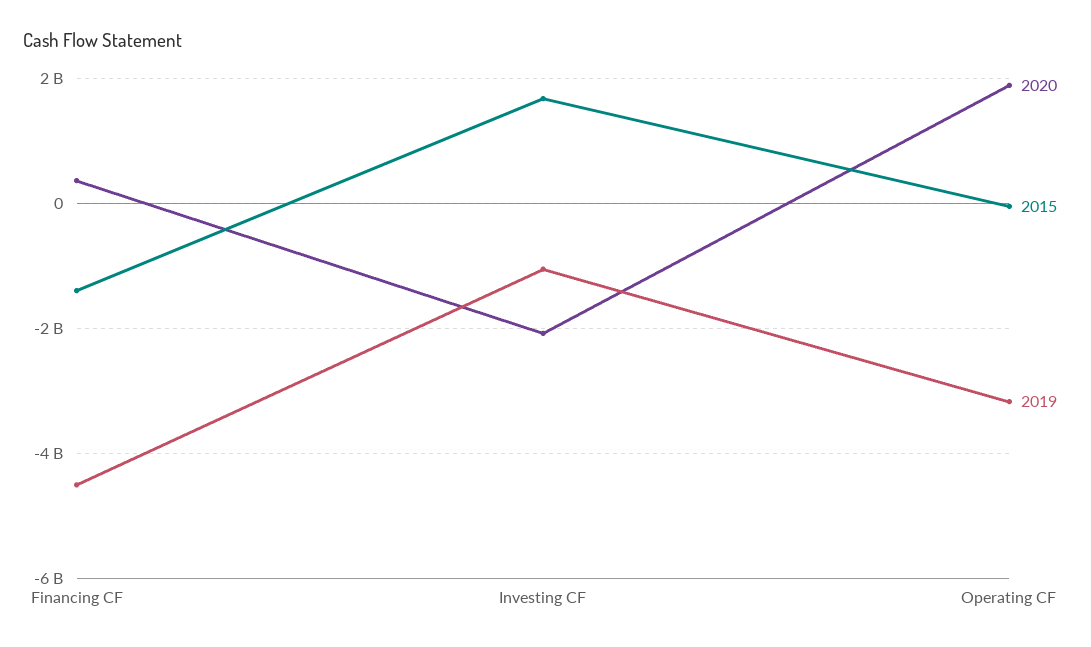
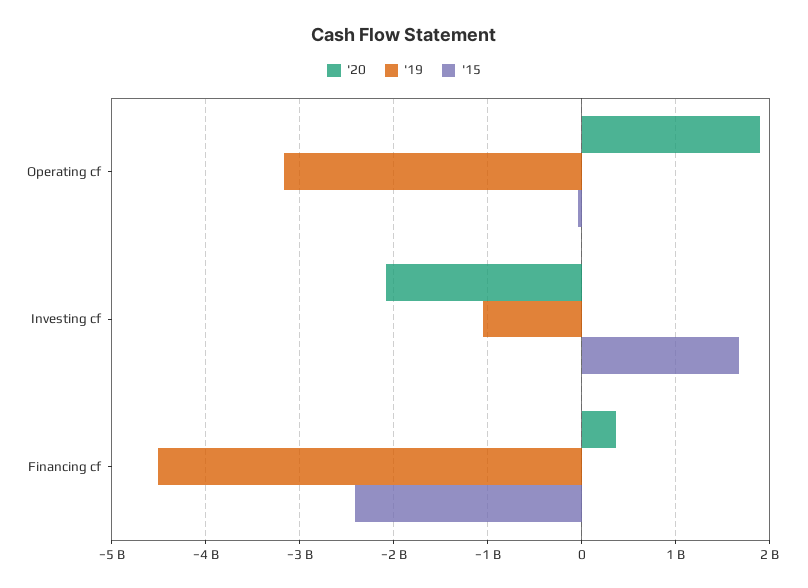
2015, Financing CF: -1400000000 -> -2400000000

